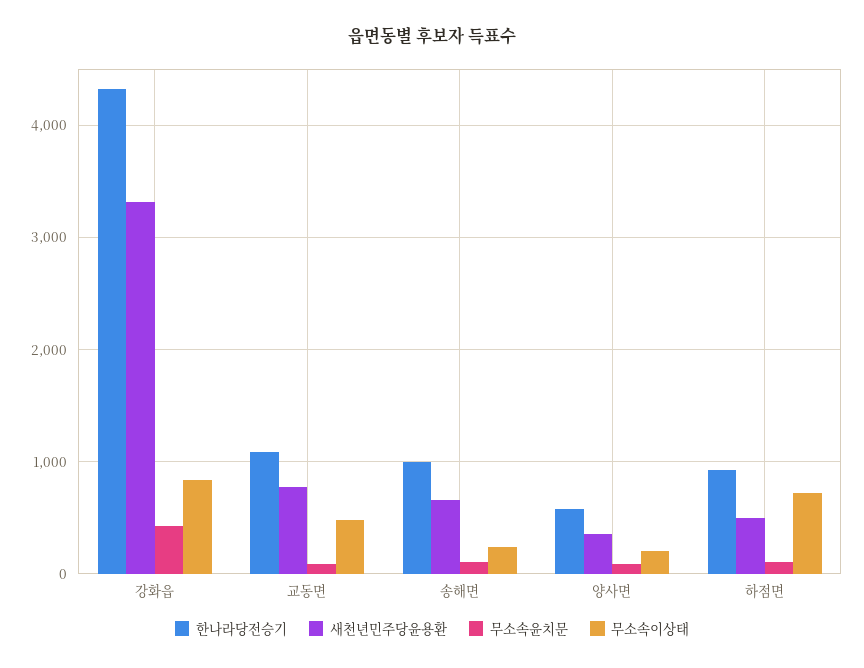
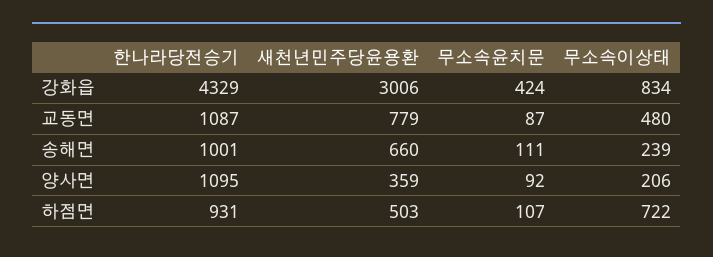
새천년민주당윤용환, 강화읍: 3300 -> 3006
한나라당전승기, 양사면: 600 -> 1095

